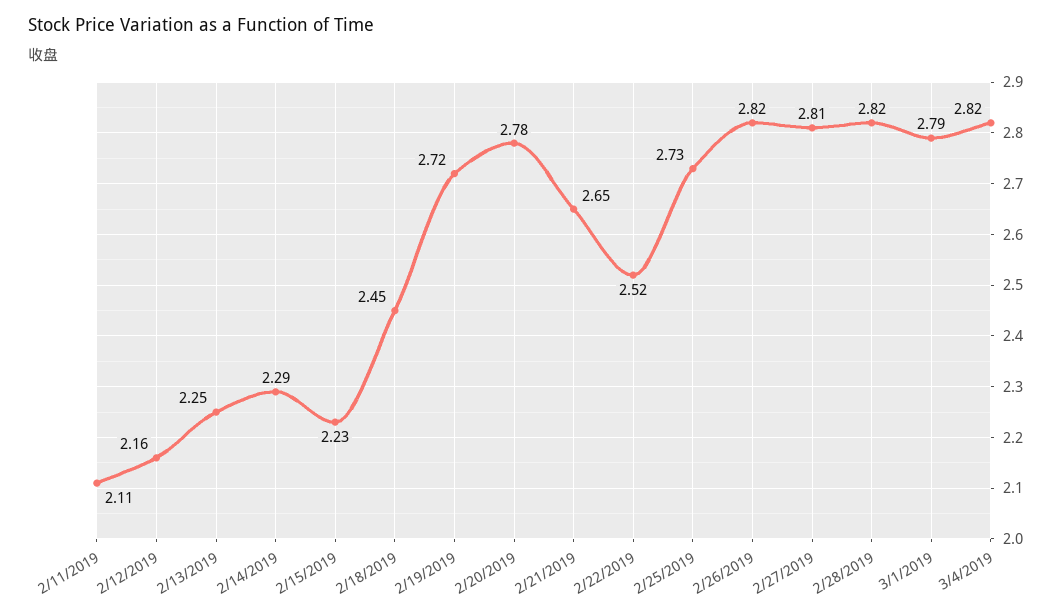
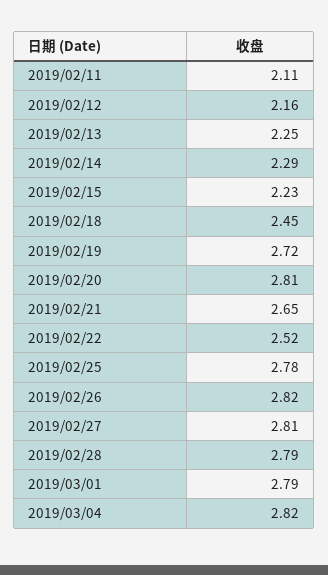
2/20/2019: 2.78 -> 2.81
2/25/2019: 2.73 -> 2.78
2/28/2019: 2.82 -> 2.79

